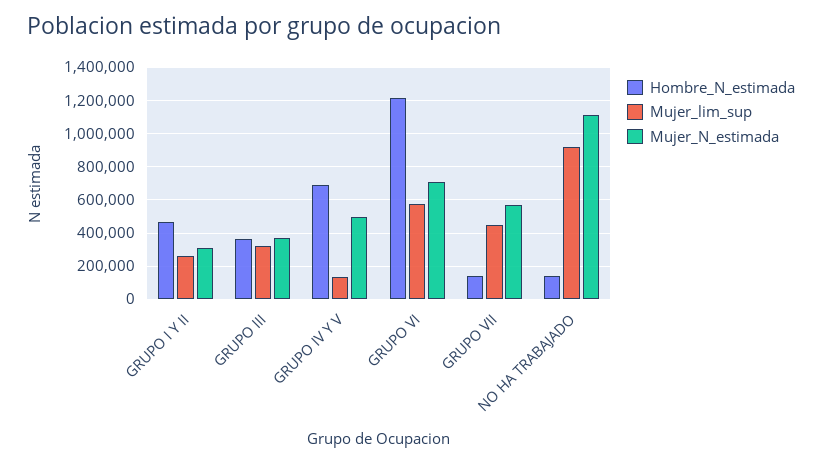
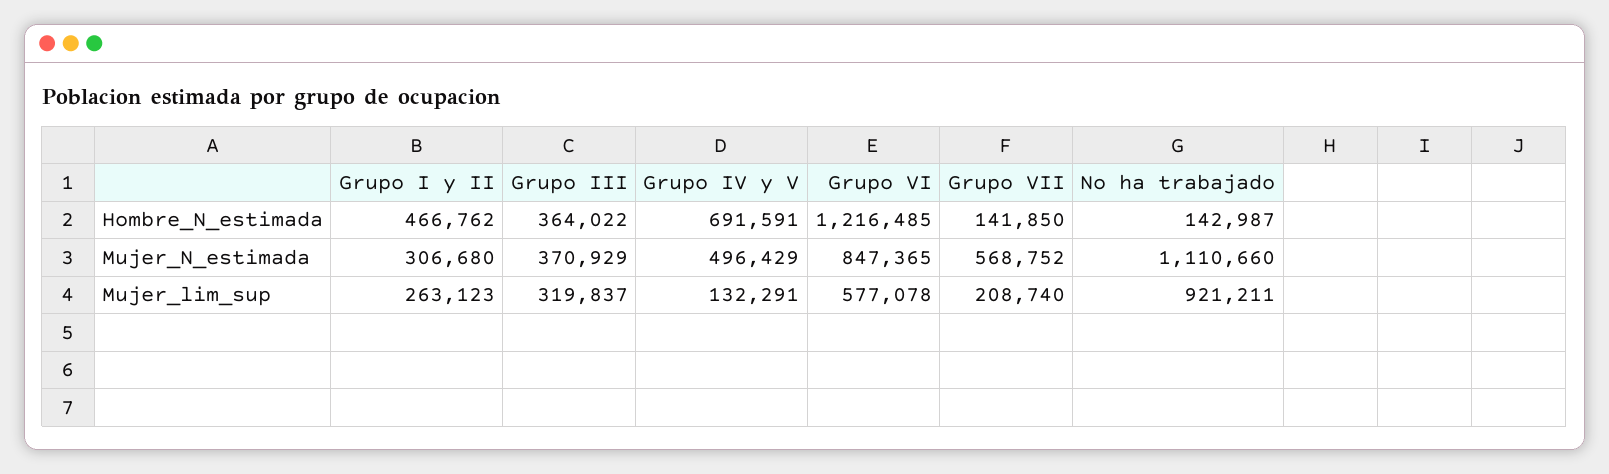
Mujer_N_estimada, GRUPO VI: 700000 -> 847365
Mujer_lim_sup, GRUPO VII: 450000 -> 208740

